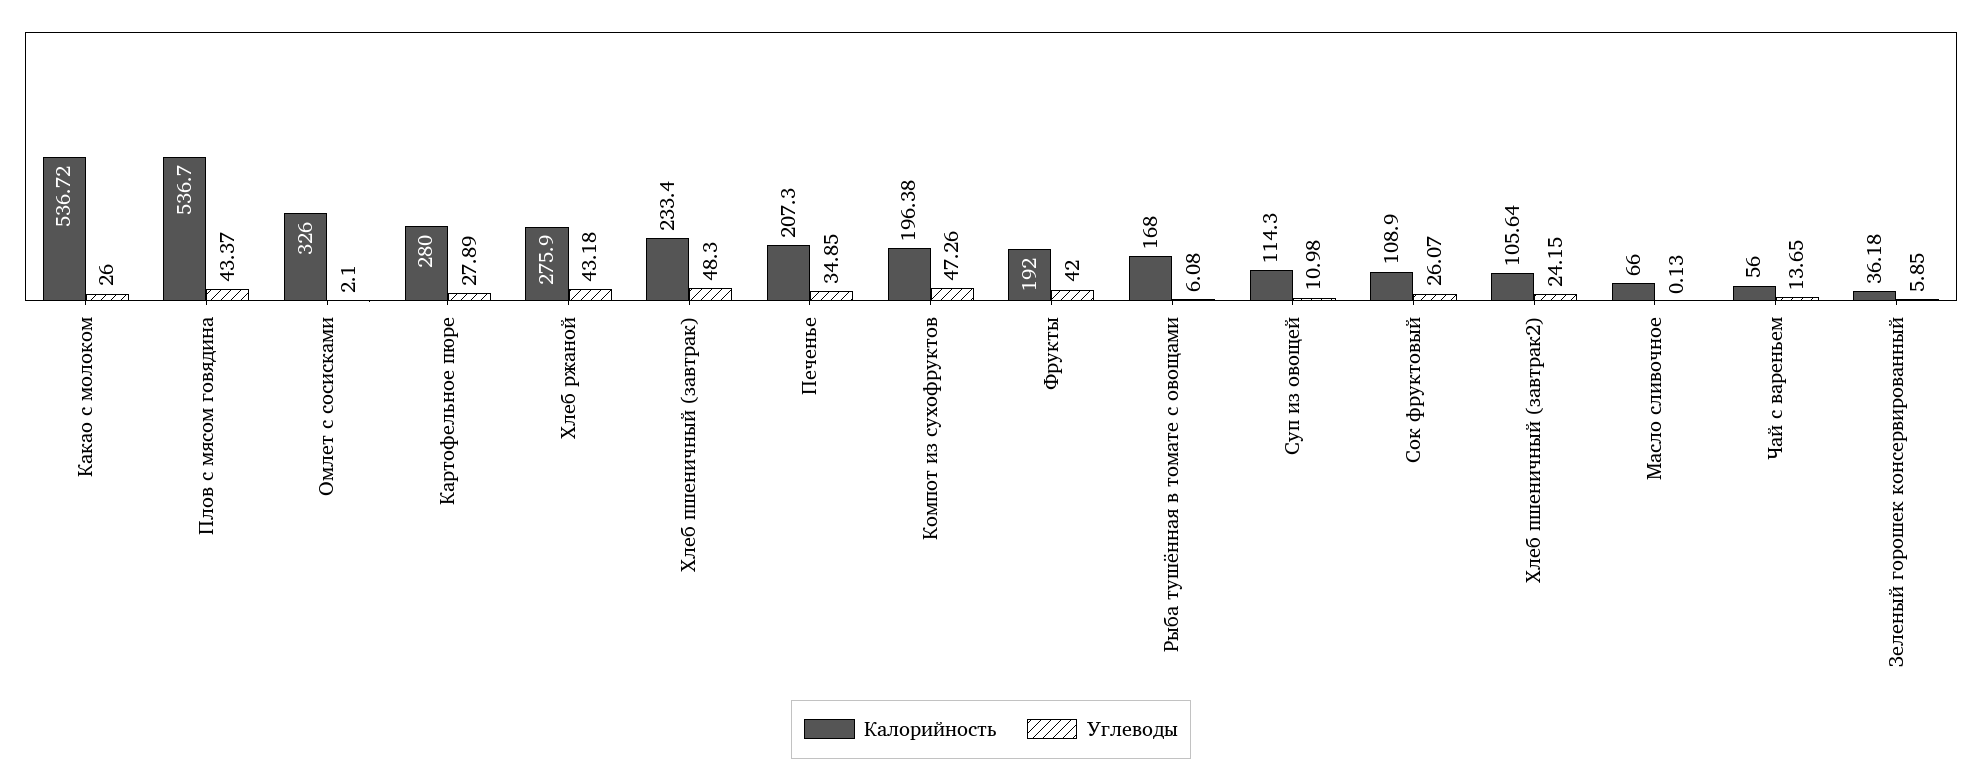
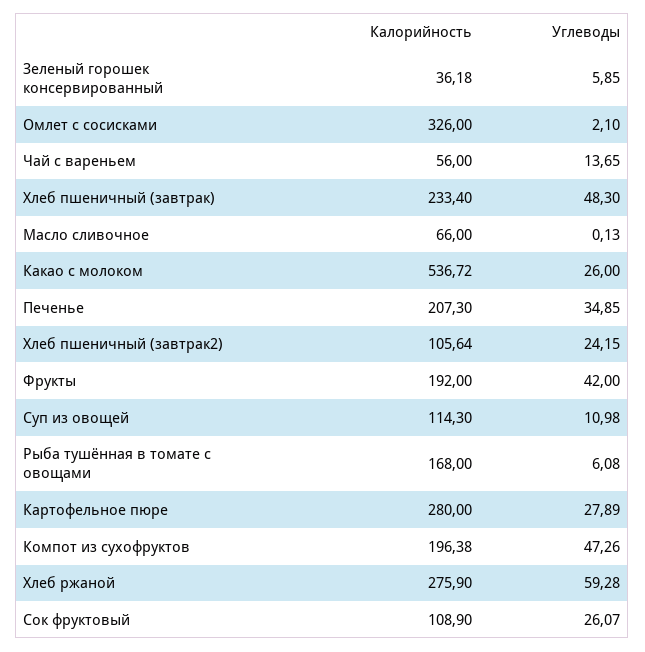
Калорийность, Плов с мясом говядина: 536.7 -> none
Углеводы, Плов с мясом говядина: 43.37 -> none
Углеводы, Хлеб ржаной: 43.18 -> 59.28

